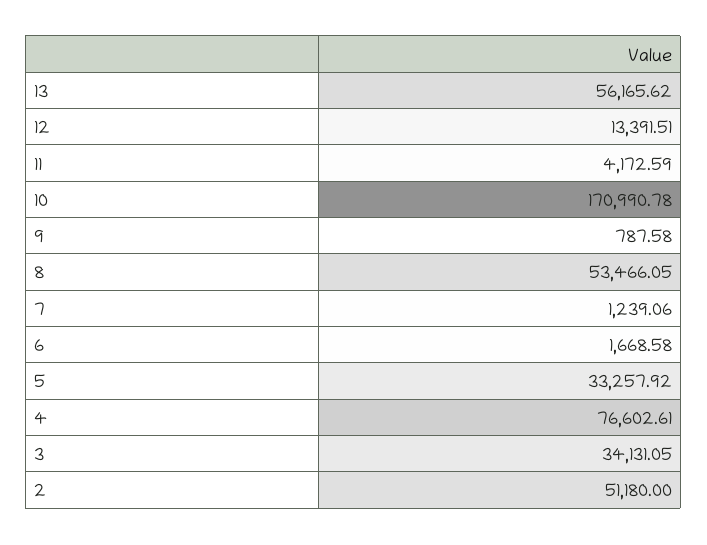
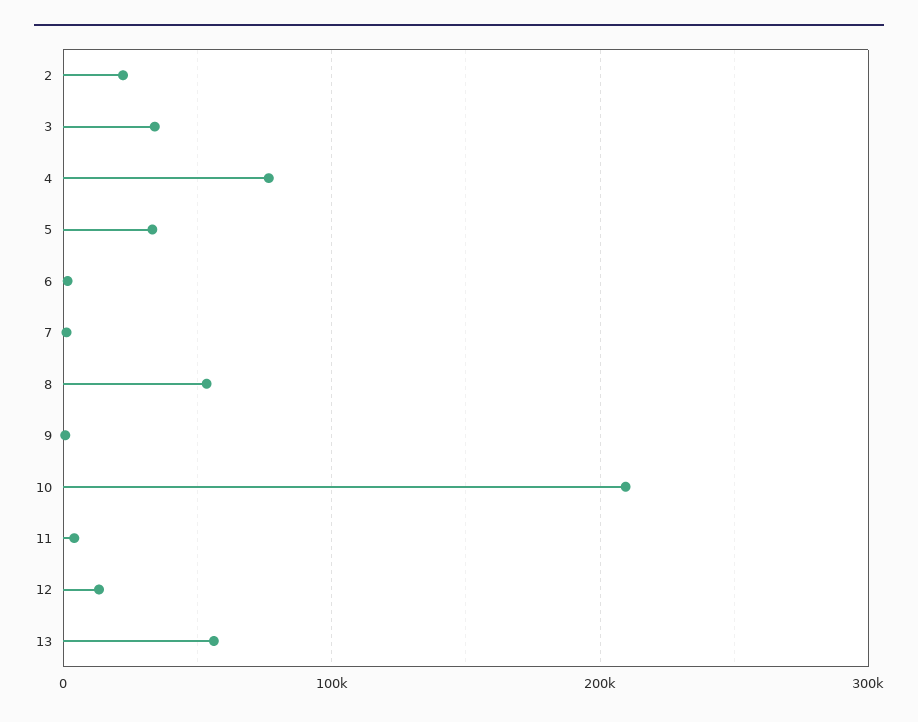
10: 170990.78 -> 210000
2: 51180 -> 20000

